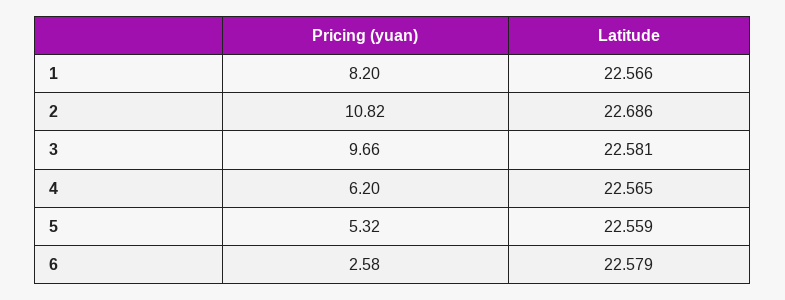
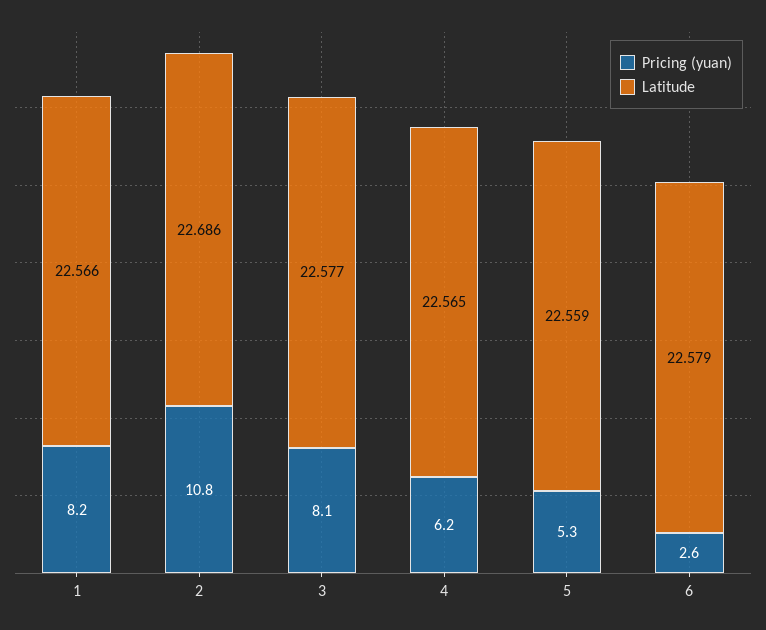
Pricing (yuan), 3: 9.66 -> 8.1
Latitude, 3: 22.581 -> 22.577

